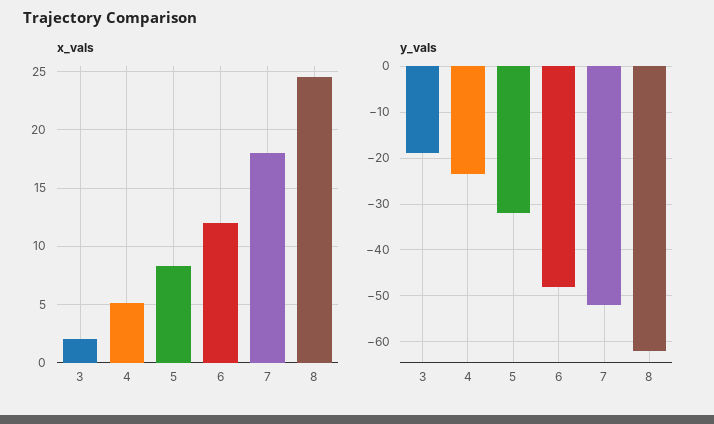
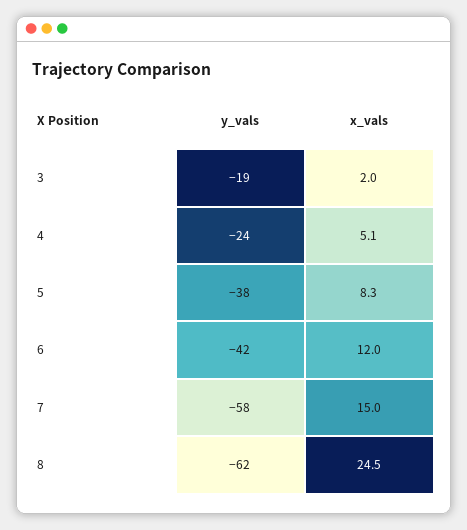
x_vals, 7: 18 -> 15
y_vals, 5: -32 -> -38
y_vals, 6: -48 -> -42
y_vals, 7: -52 -> -58

